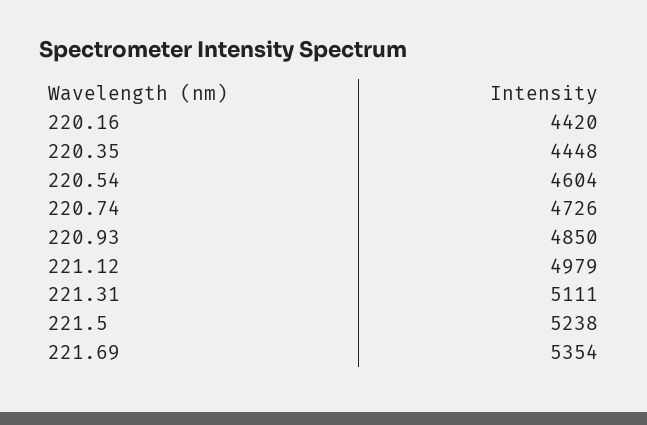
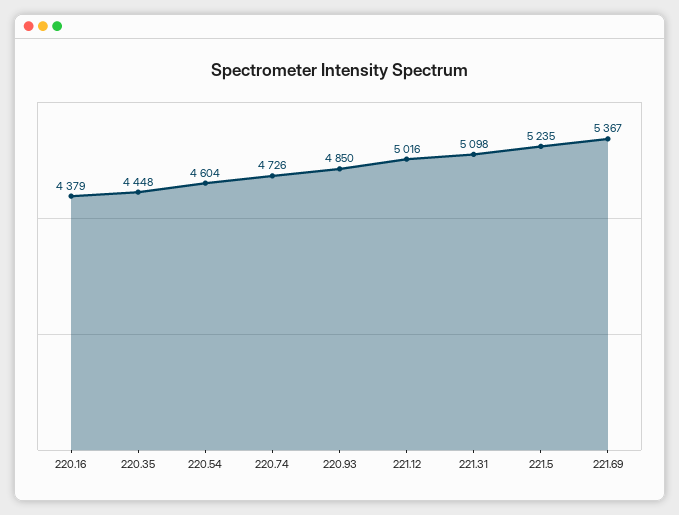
220.16: 4420 -> 4379
221.12: 4979 -> 5016
221.31: 5111 -> 5098
221.5: 5238 -> 5235
221.69: 5354 -> 5367

